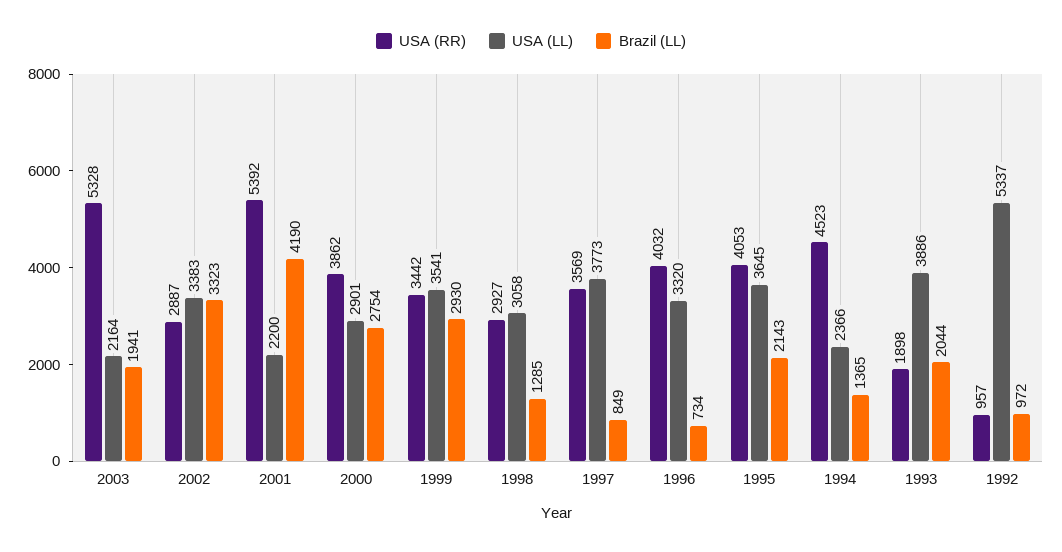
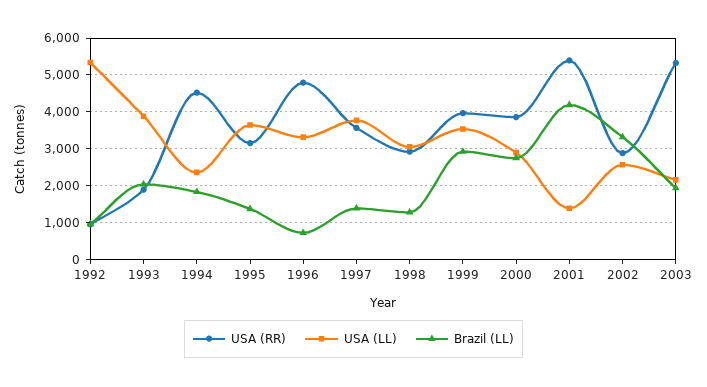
USA (LL), 2002: 3383 -> 2600
USA (LL), 2001: 2200 -> 1400
USA (RR), 1999: 3442 -> 4000
Brazil (LL), 1997: 849 -> 1400
USA (RR), 1996: 4032 -> 4800
USA (RR), 1995: 4053 -> 3200
Brazil (LL), 1995: 2143 -> 1400
Brazil (LL), 1994: 1365 -> 1800

